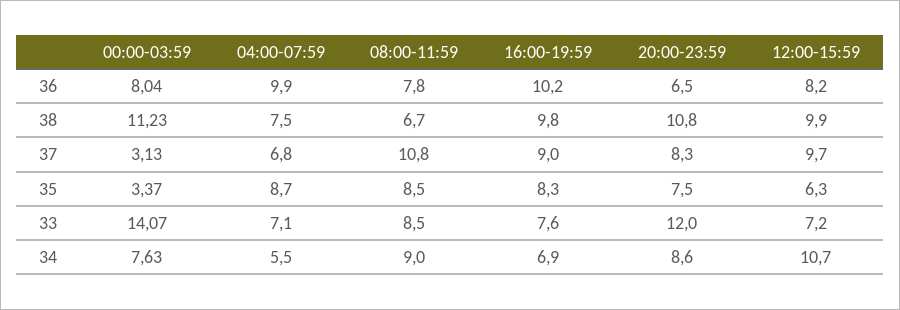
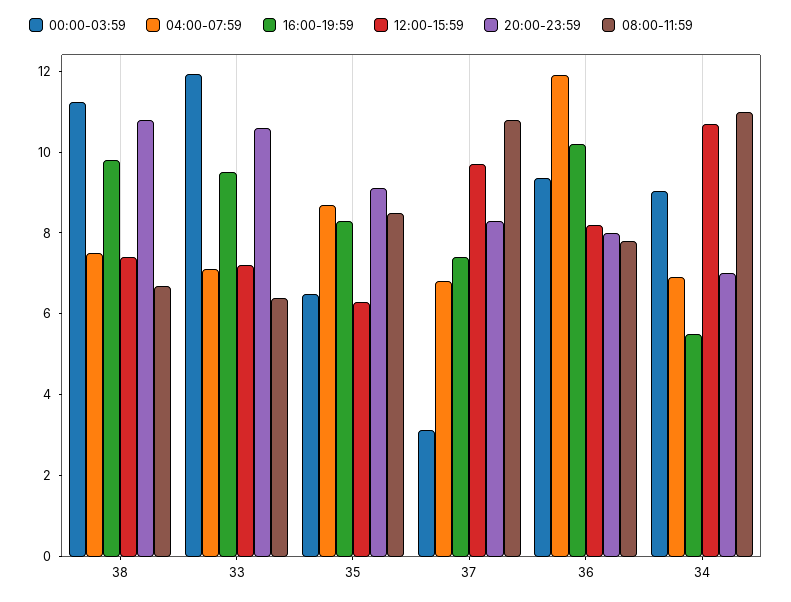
00:00-03:59, 36: 8.04 -> 9.5
04:00-07:59, 36: 9.9 -> 12
20:00-23:59, 36: 6.5 -> 8
12:00-15:59, 38: 9.9 -> 7.5
16:00-19:59, 37: 9 -> 7.5
00:00-03:59, 35: 3.37 -> 6.5
20:00-23:59, 35: 7.5 -> 9
00:00-03:59, 33: 14.07 -> 12
08:00-11:59, 33: 8.5 -> 6.5
16:00-19:59, 33: 7.6 -> 9.5
20:00-23:59, 33: 12 -> 10.5
00:00-03:59, 34: 7.63 -> 9
04:00-07:59, 34: 5.5 -> 7
08:00-11:59, 34: 9 -> 11
16:00-19:59, 34: 6.9 -> 5.5
20:00-23:59, 34: 8.6 -> 7

